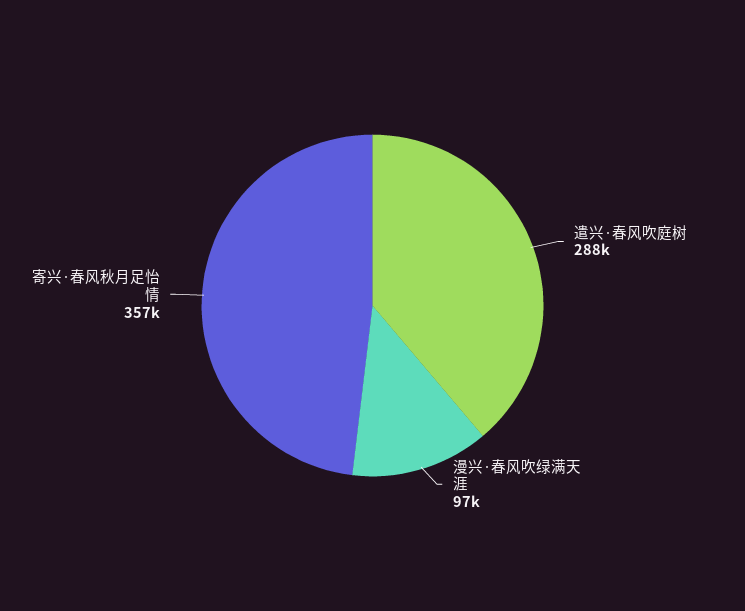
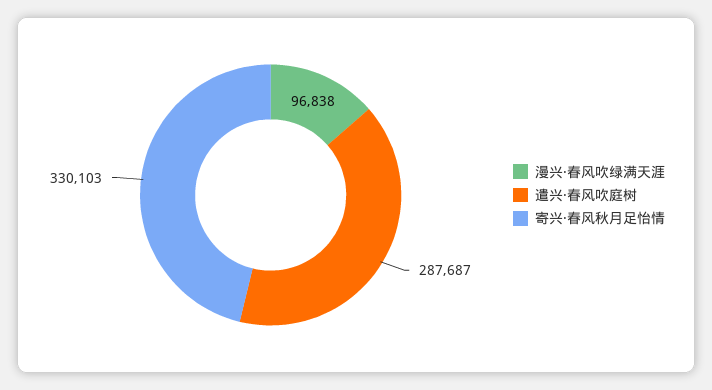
寄兴·春风秋月足怡情: 357000 -> 330103

